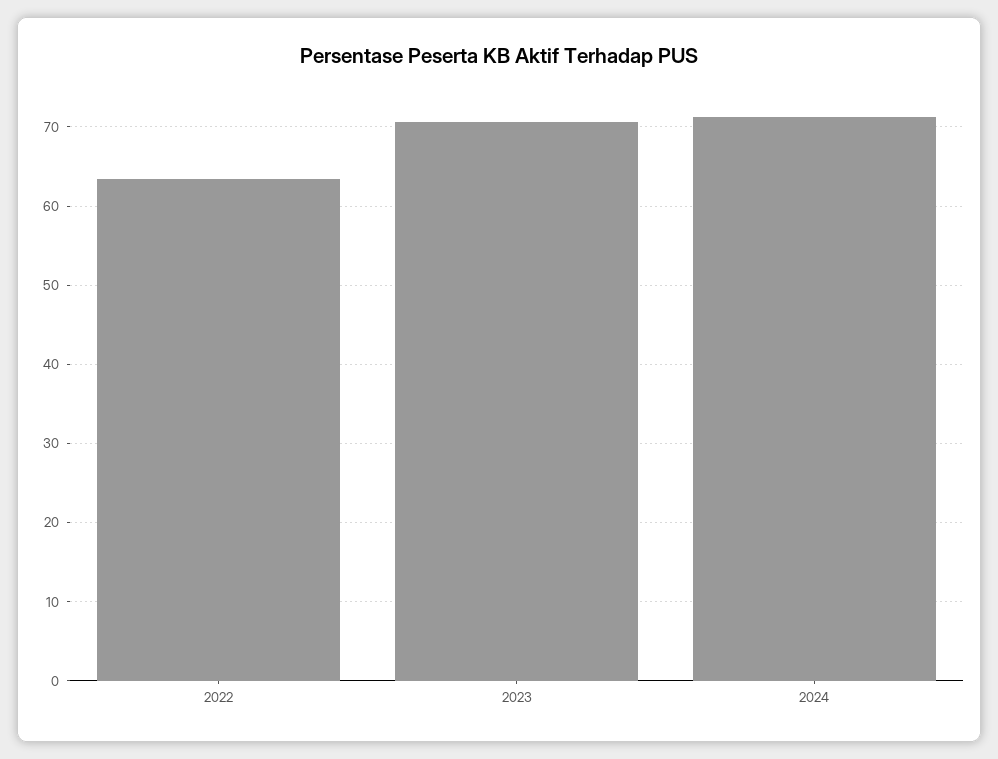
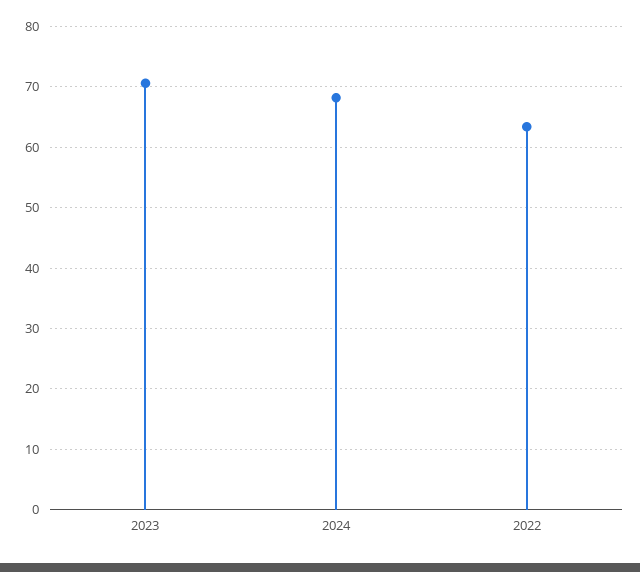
2024: 71 -> 68

